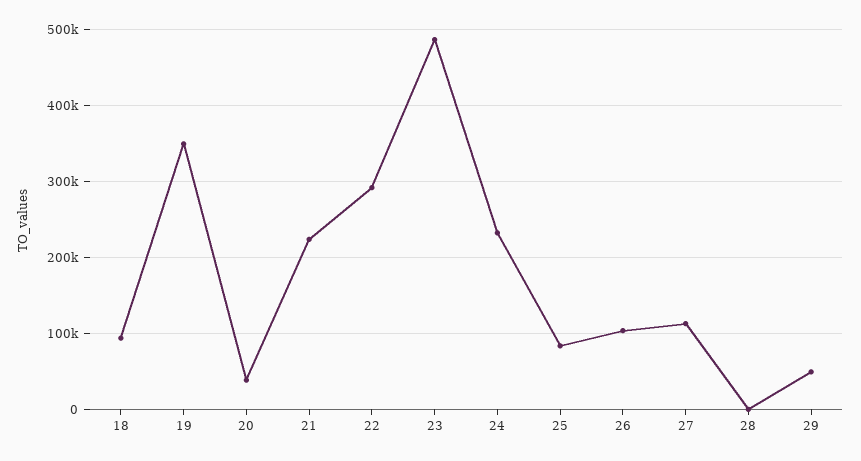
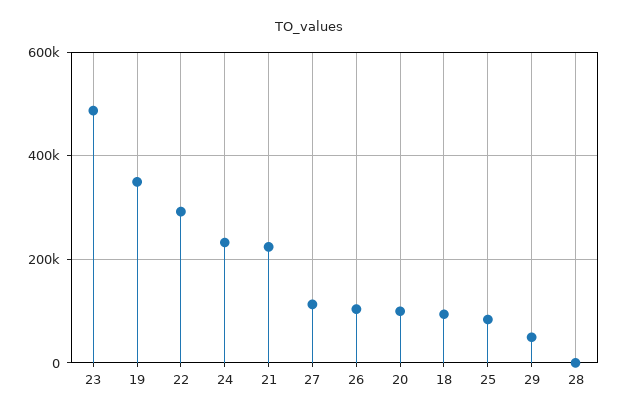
20: 40000 -> 100000

